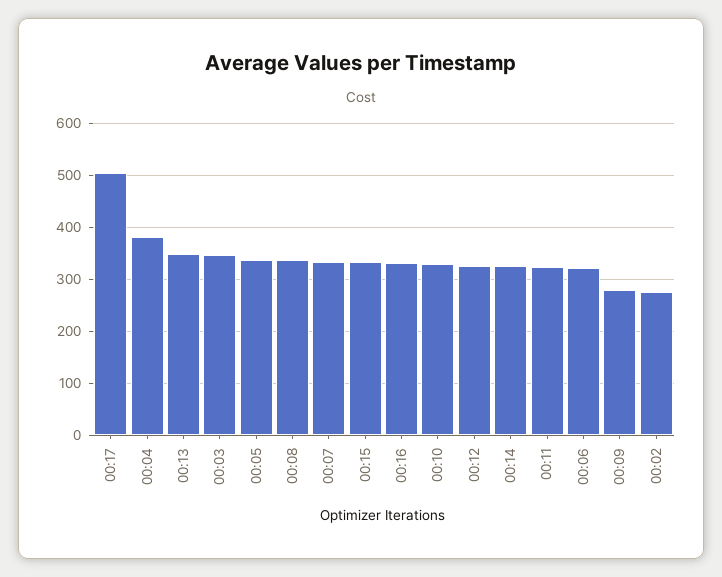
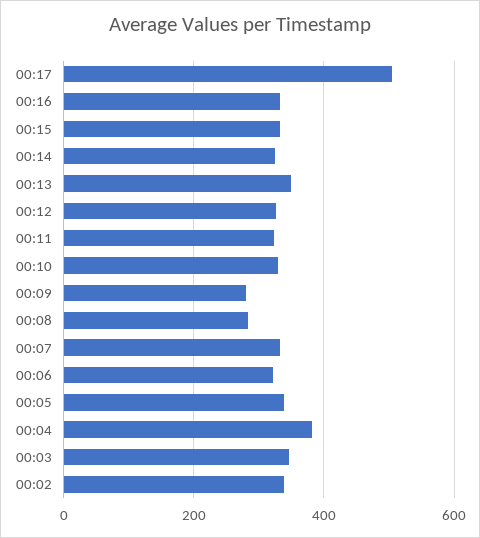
00:08: 340 -> 280
00:02: 280 -> 340

